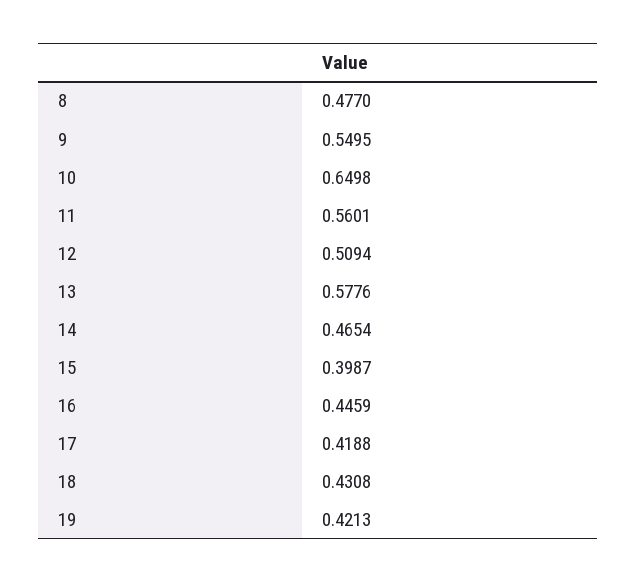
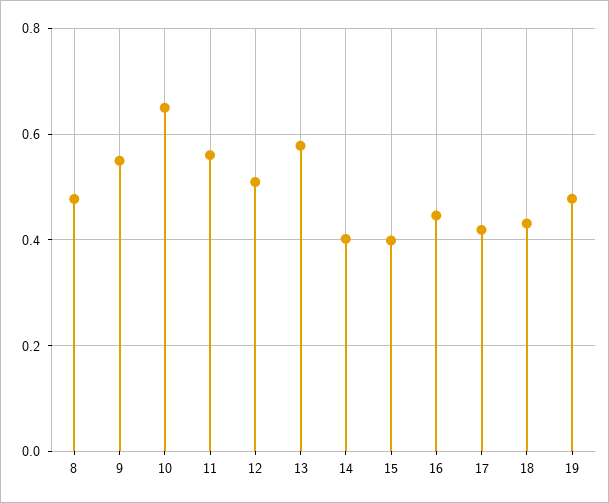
14: 0.4654 -> 0.4
19: 0.4213 -> 0.48

